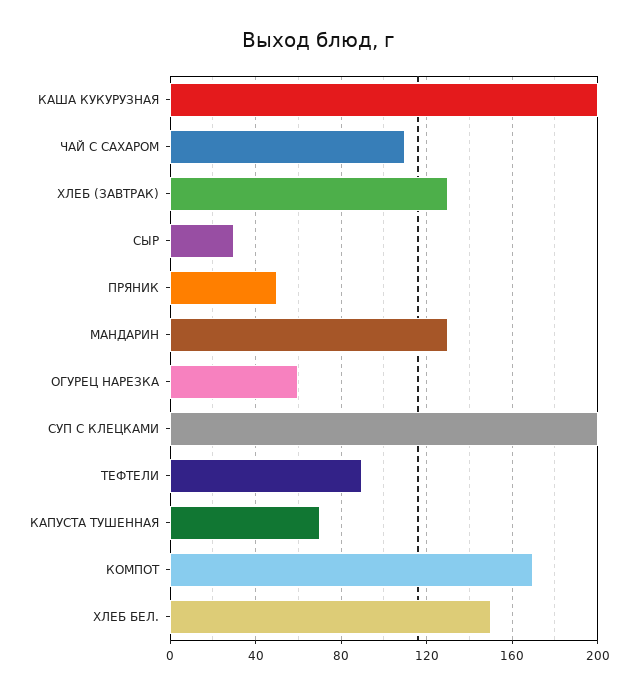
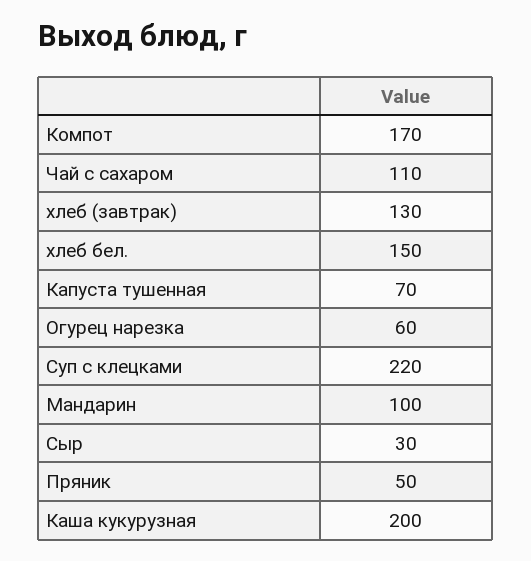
МАНДАРИН: 130 -> 100
СУП С КЛЕЦКАМИ: 200 -> 220
ТЕФТЕЛИ: 90 -> none

